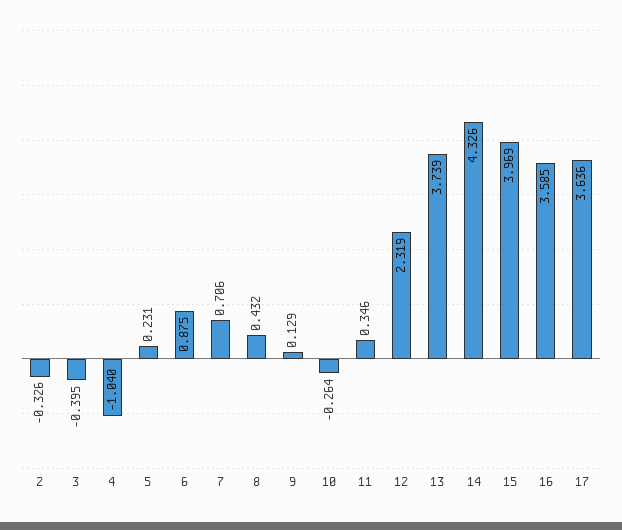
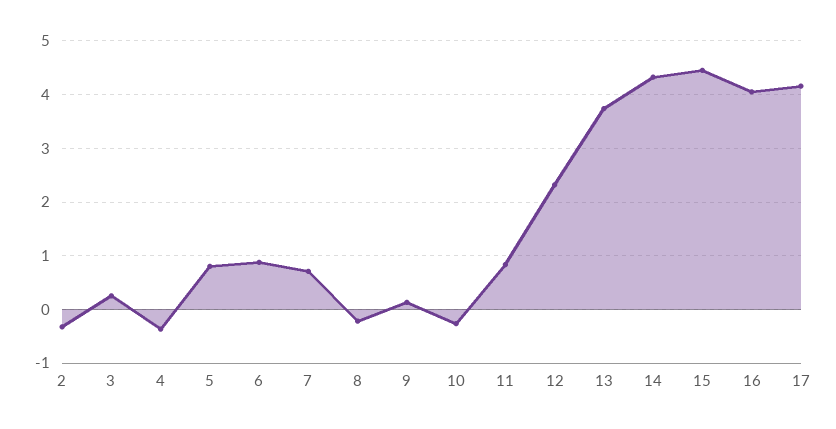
3: -0.395 -> 0.2
4: -1.04 -> -0.4
5: 0.231 -> 0.8
8: 0.432 -> -0.2
11: 0.346 -> 0.8
15: 3.969 -> 4.4
16: 3.585 -> 4
17: 3.636 -> 4.2

